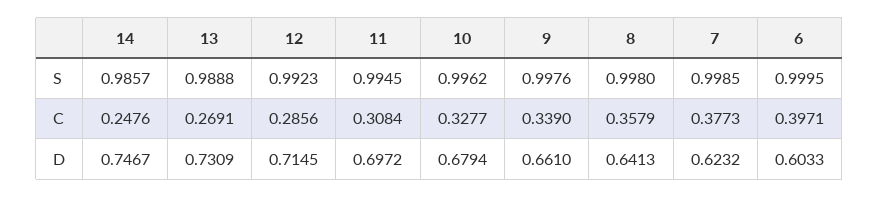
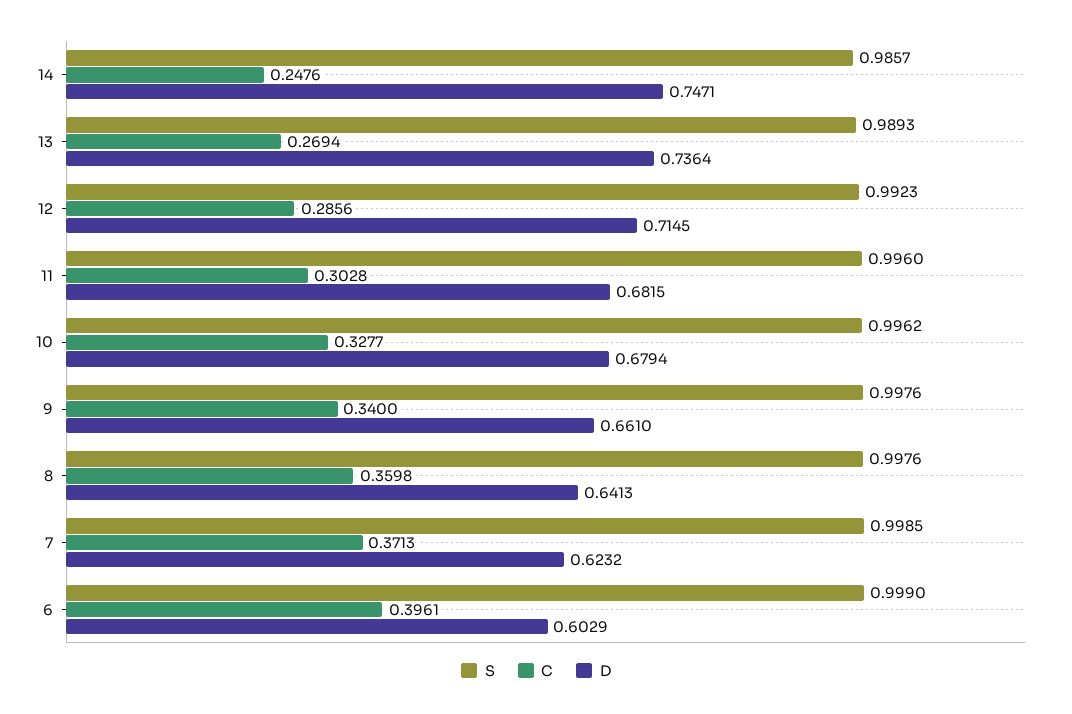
S, 13: 0.9888 -> 0.9893
S, 11: 0.9945 -> 0.996
S, 8: 0.998 -> 0.9976
S, 6: 0.9995 -> 0.999
C, 13: 0.2691 -> 0.2694
C, 11: 0.3084 -> 0.3028
C, 9: 0.339 -> 0.34
C, 8: 0.3579 -> 0.3598
C, 7: 0.3773 -> 0.3713
C, 6: 0.3971 -> 0.3961
D, 14: 0.7467 -> 0.7471
D, 13: 0.7309 -> 0.7364
D, 11: 0.6972 -> 0.6815
D, 6: 0.6033 -> 0.6029

